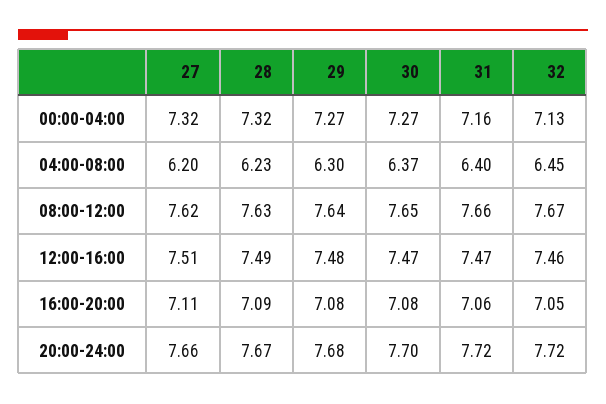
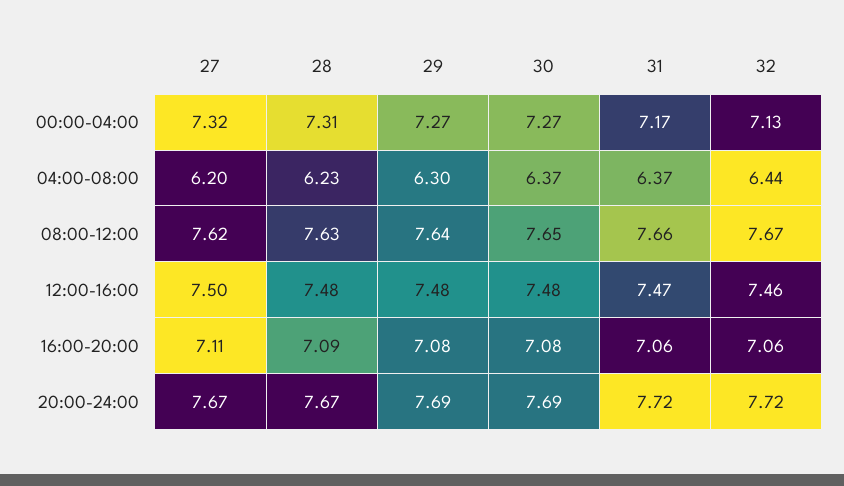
28, 00:00-04:00: 7.32 -> 7.31
31, 00:00-04:00: 7.16 -> 7.17
31, 04:00-08:00: 6.4 -> 6.37
32, 04:00-08:00: 6.45 -> 6.44
27, 12:00-16:00: 7.51 -> 7.5
28, 12:00-16:00: 7.49 -> 7.48
30, 12:00-16:00: 7.47 -> 7.48
32, 16:00-20:00: 7.05 -> 7.06
27, 20:00-24:00: 7.66 -> 7.67
29, 20:00-24:00: 7.68 -> 7.69
30, 20:00-24:00: 7.7 -> 7.69

